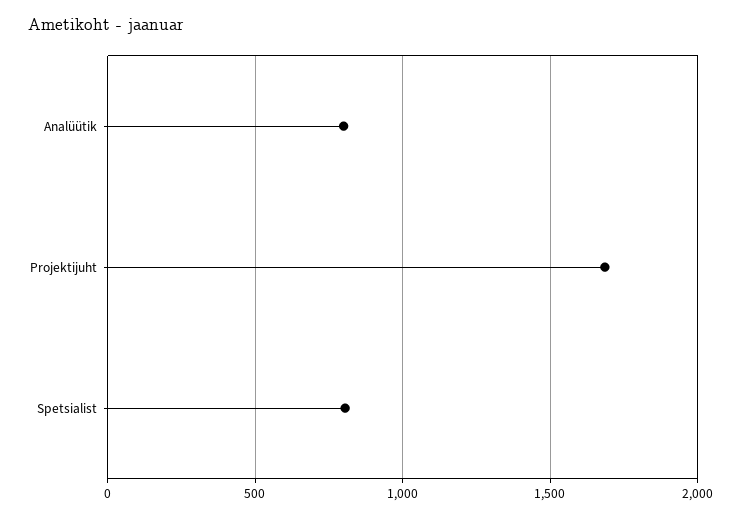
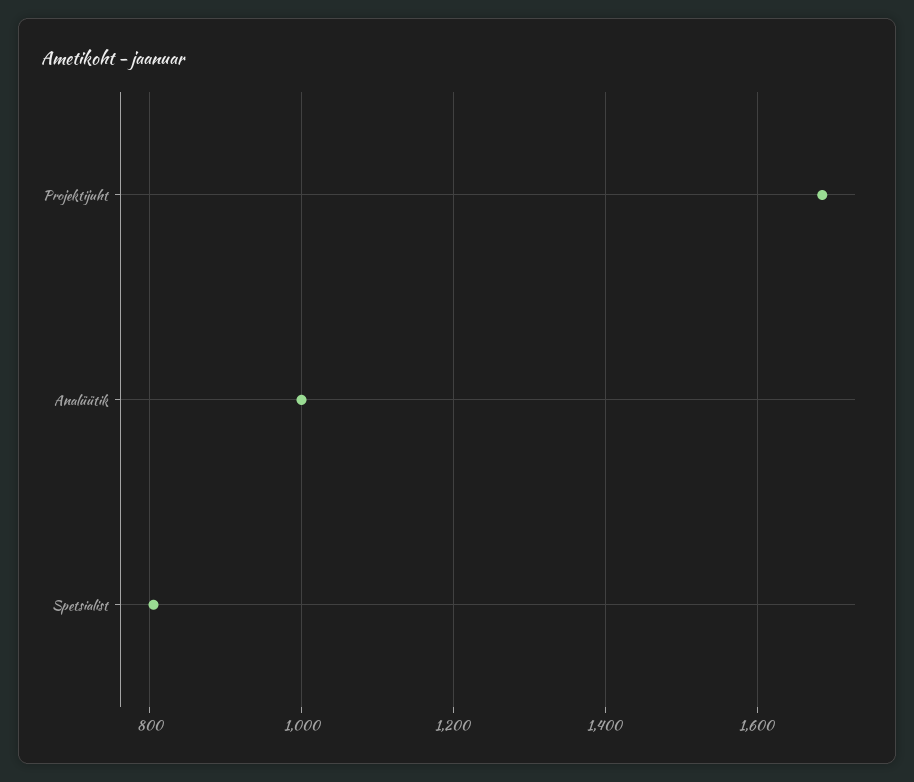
Analüütik: 800 -> 1000

